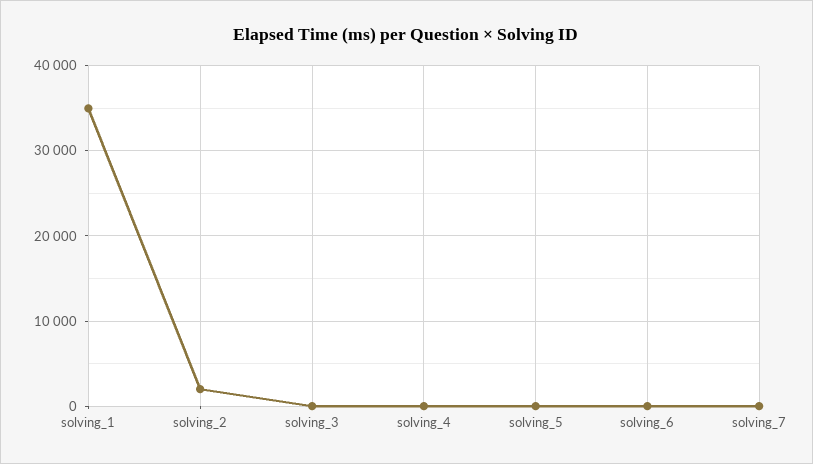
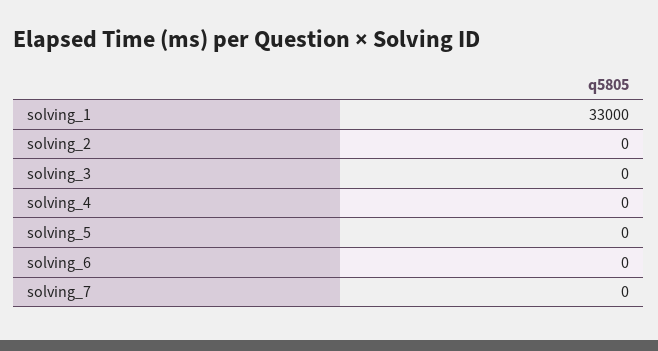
solving_1: 35000 -> 33000
solving_2: 2000 -> 0

